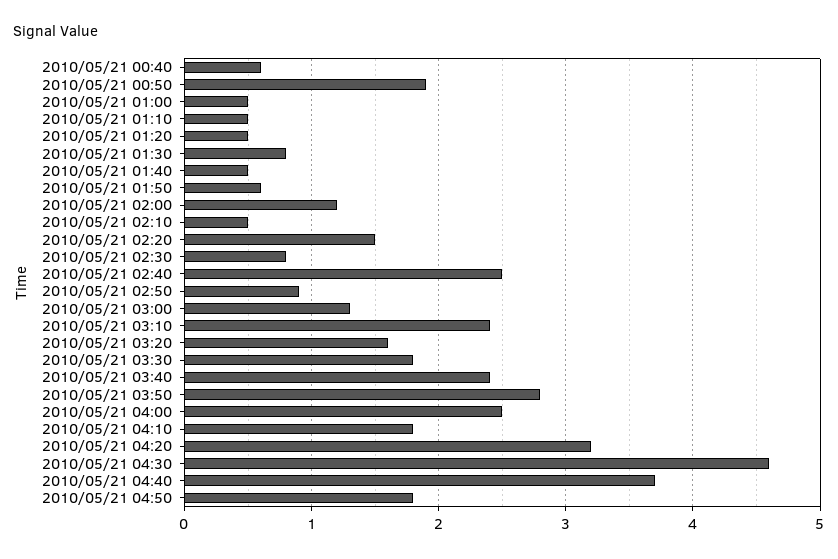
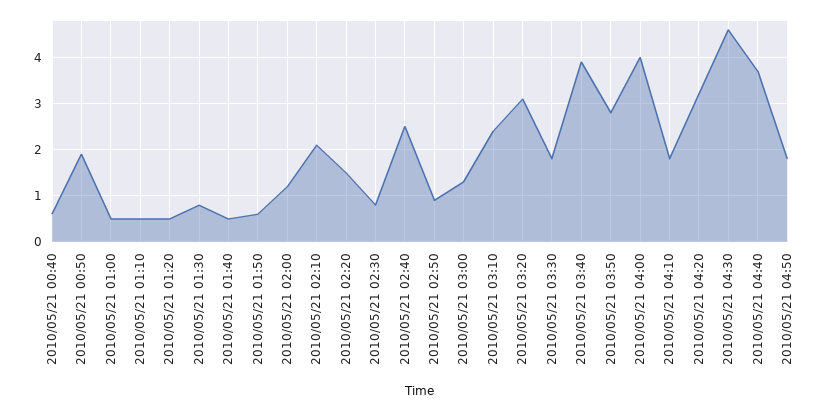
2010/05/21 02:10: 0.5 -> 2
2010/05/21 03:20: 1.6 -> 3
2010/05/21 03:40: 2.4 -> 4
2010/05/21 04:00: 2.5 -> 4

